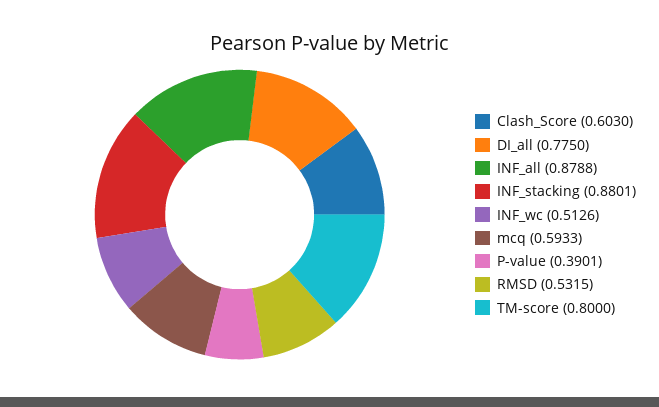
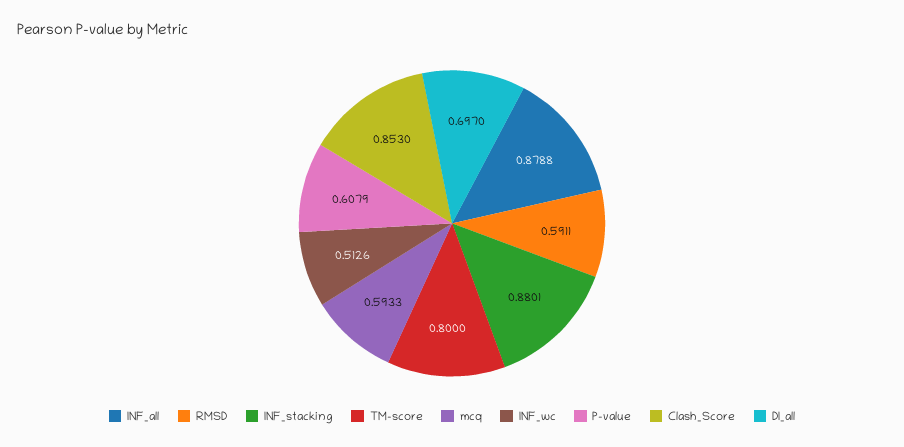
Clash_Score: 0.603 -> 0.853
DI_all: 0.775 -> 0.697
P-value: 0.3901 -> 0.6079
RMSD: 0.5315 -> 0.5911

